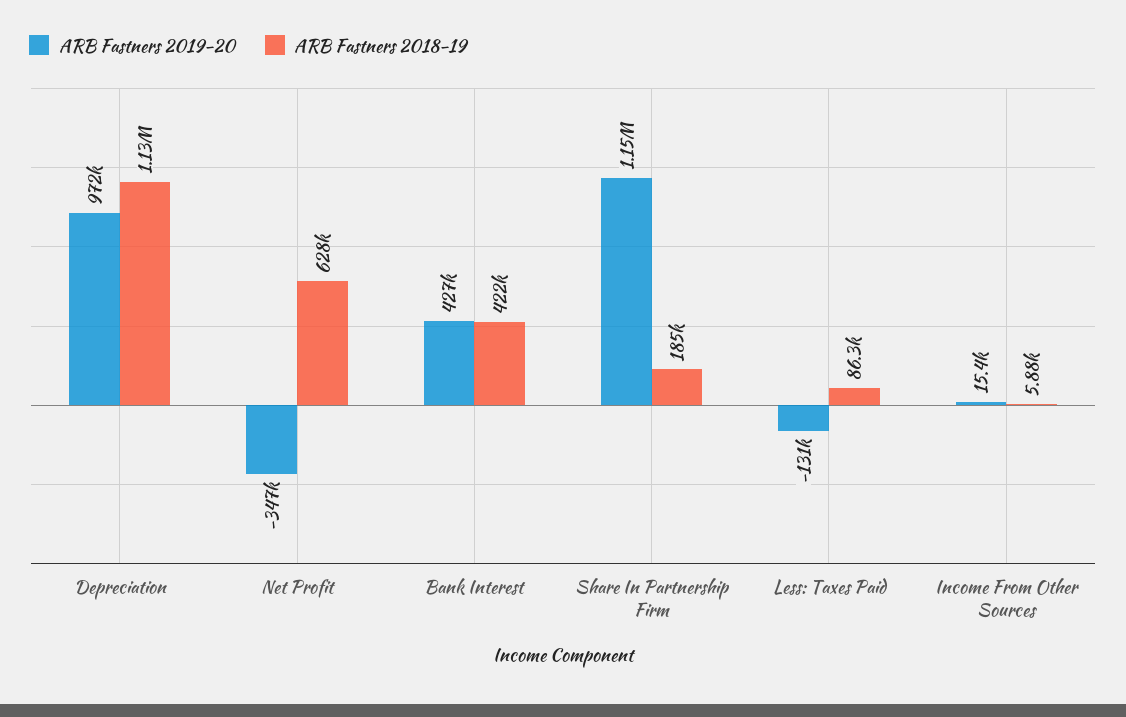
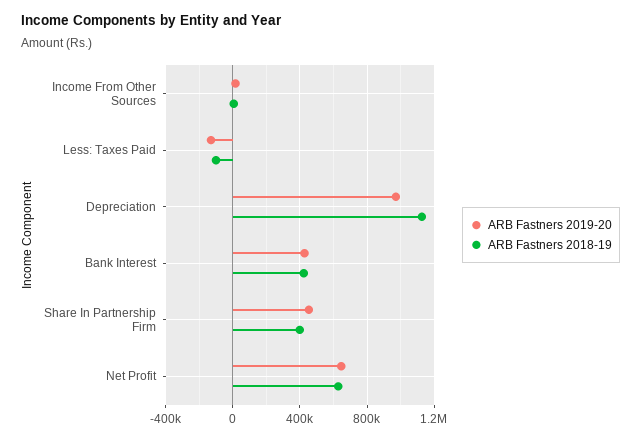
ARB Fastners 2019-20, Net Profit: -347000 -> 650000
ARB Fastners 2019-20, Share In Partnership Firm: 1150000 -> 450000
ARB Fastners 2018-19, Share In Partnership Firm: 185000 -> 400000
ARB Fastners 2018-19, Less: Taxes Paid: 86300 -> -100000

